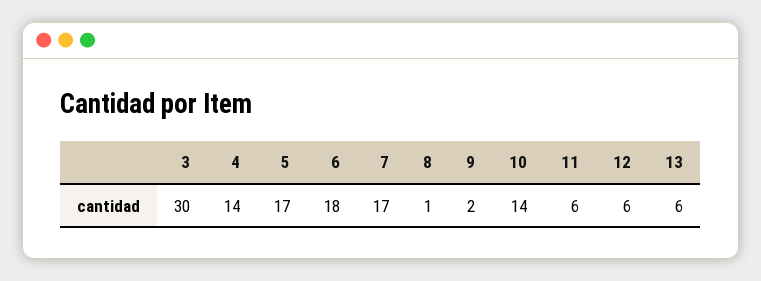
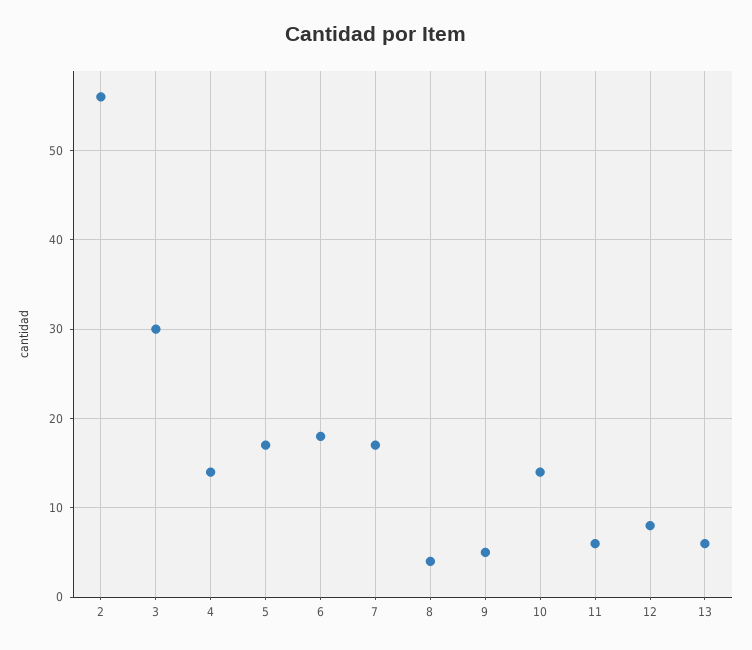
8: 1 -> 4
9: 2 -> 5
12: 6 -> 8
2: none -> 56

